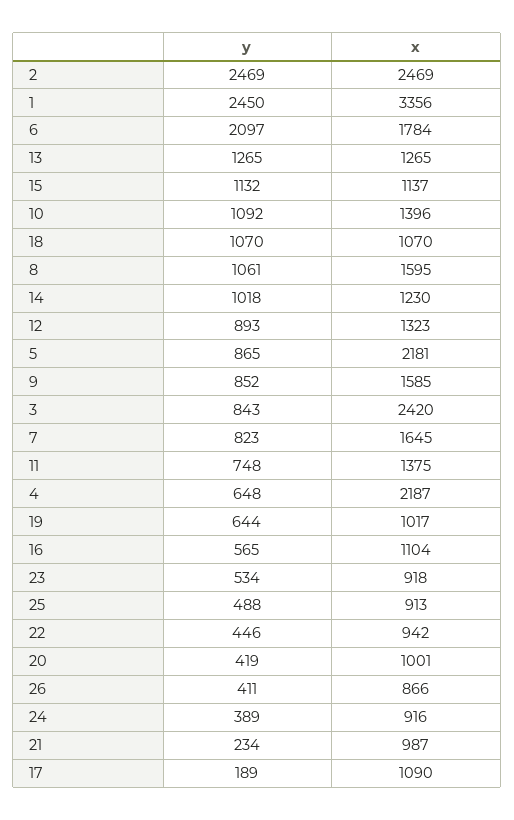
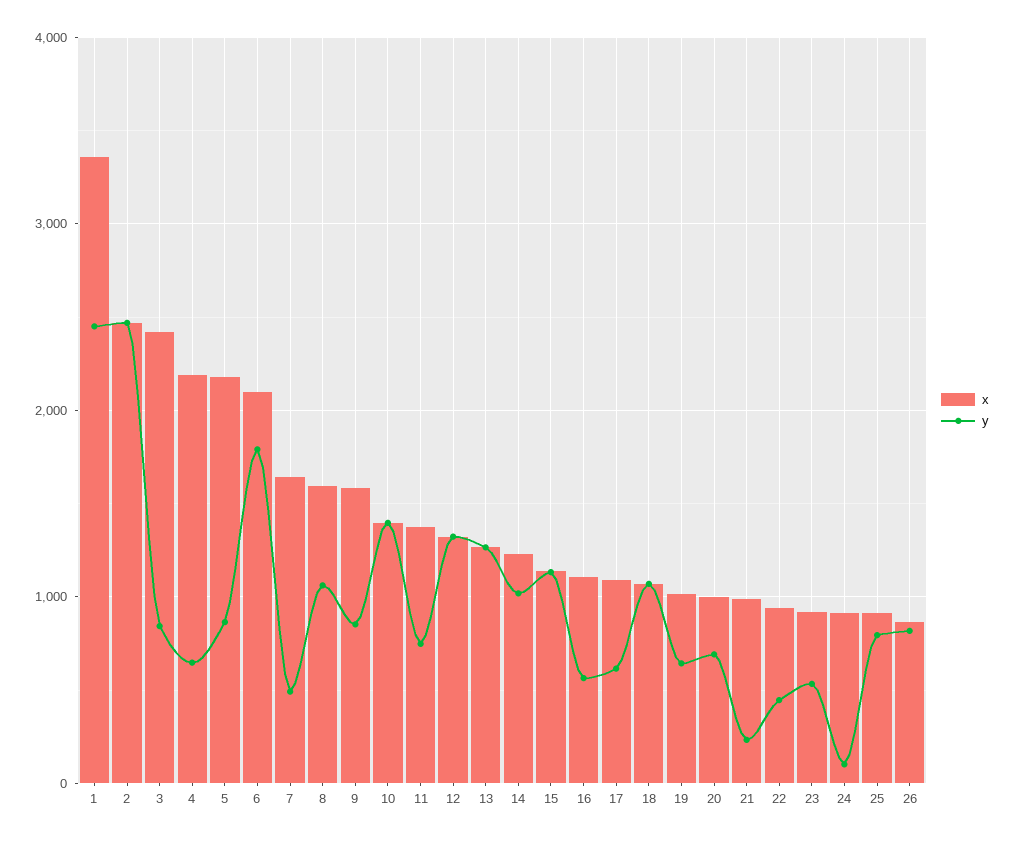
y, 6: 2097 -> 1800
x, 6: 1784 -> 2100
y, 10: 1092 -> 1400
y, 12: 893 -> 1300
y, 7: 823 -> 500
y, 25: 488 -> 800
y, 20: 419 -> 700
y, 26: 411 -> 800
y, 24: 389 -> 100
y, 17: 189 -> 600

